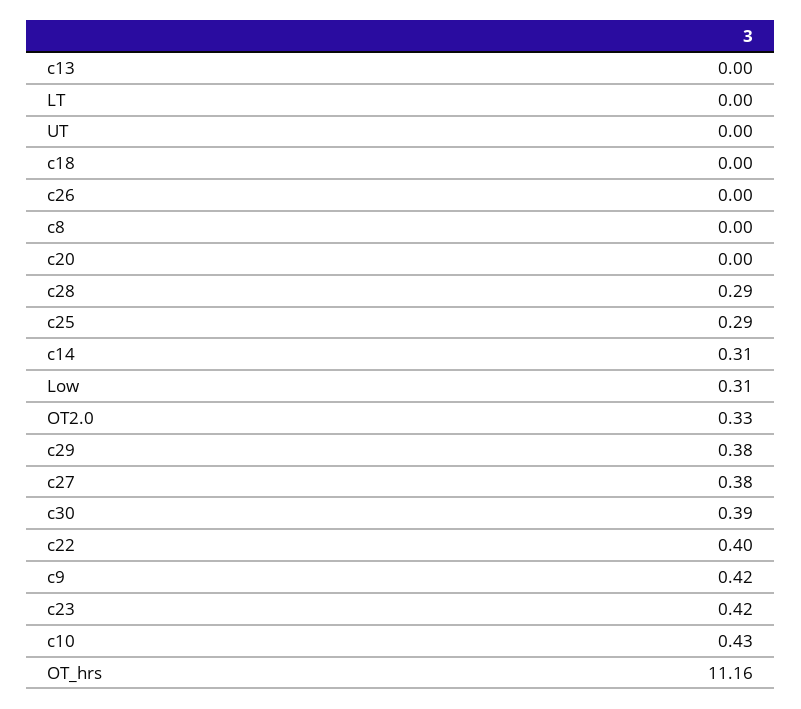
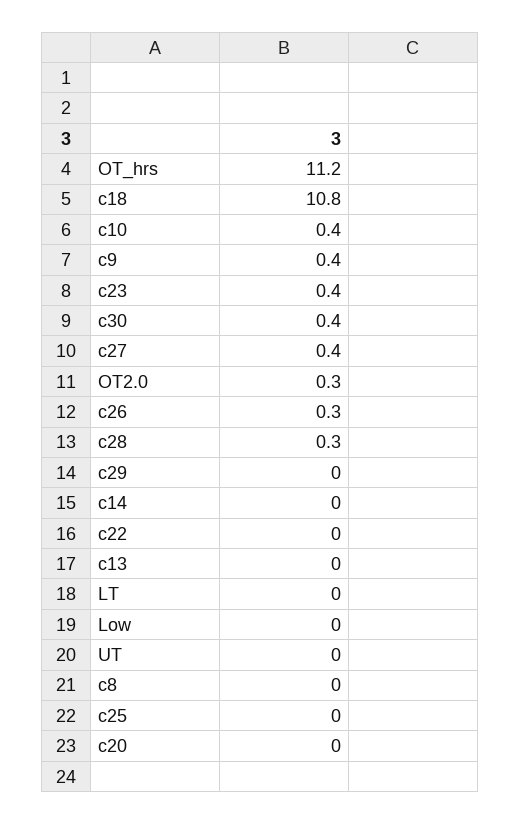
c18: 0 -> 10.8
c26: 0 -> 0.3
c25: 0.29 -> 0
c14: 0.31 -> 0
Low: 0.31 -> 0
c29: 0.38 -> 0
c22: 0.4 -> 0

